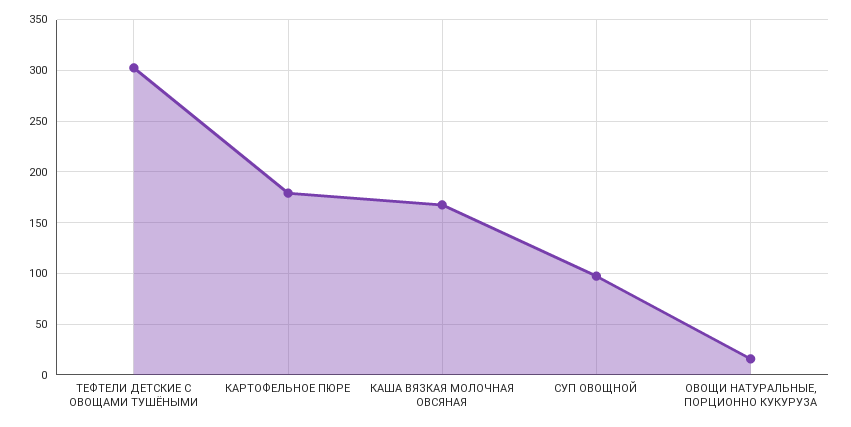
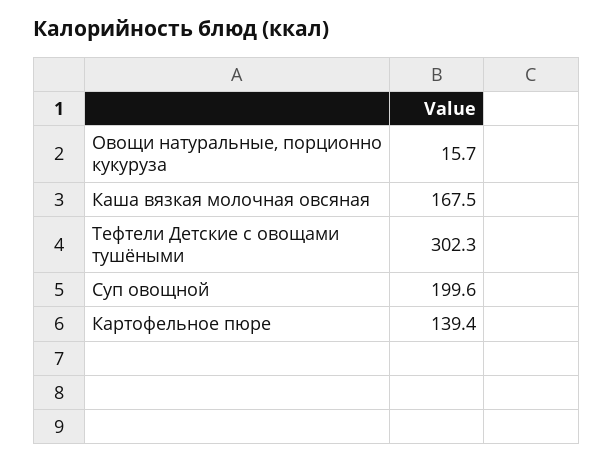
КАРТОФЕЛЬНОЕ ПЮРЕ: 180 -> 139.4
СУП ОВОЩНОЙ: 100 -> 199.6

